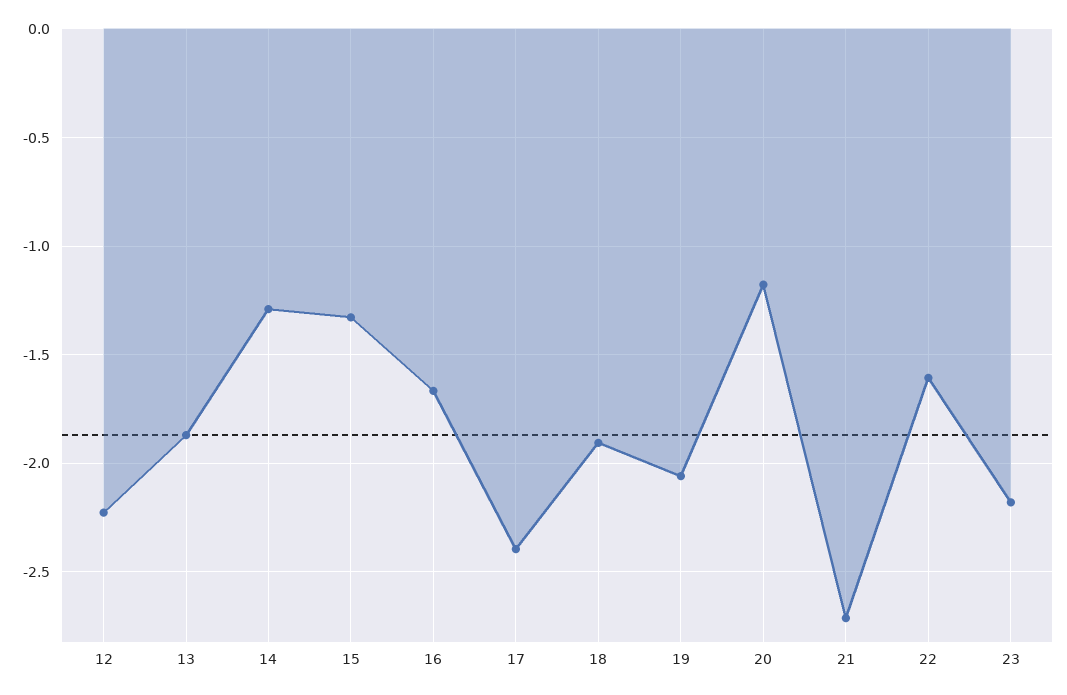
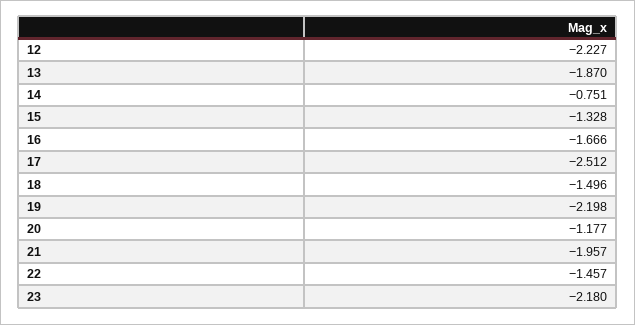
14: -1.3 -> -0.751
17: -2.4 -> -2.512
18: -1.9 -> -1.496
19: -2.05 -> -2.198
21: -2.7 -> -1.957
22: -1.6 -> -1.457

